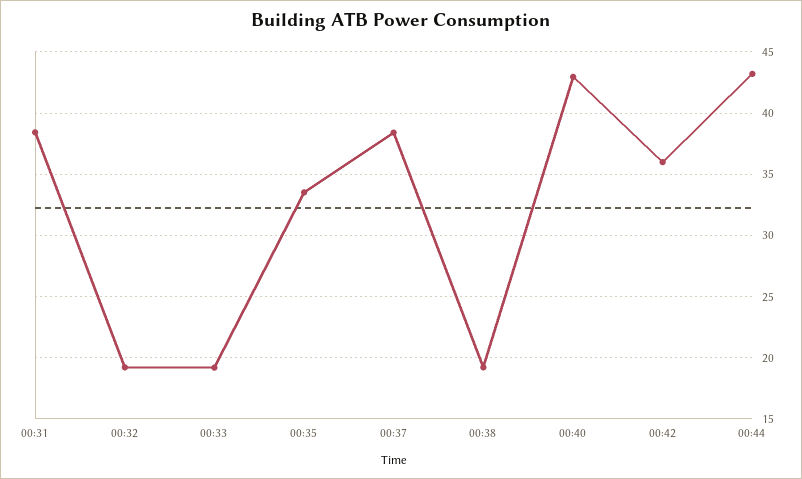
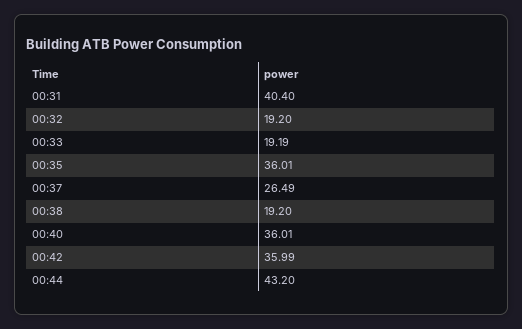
00:31: 38.5 -> 40.4
00:35: 33.5 -> 36.01
00:37: 38.5 -> 26.49
00:40: 43 -> 36.01

